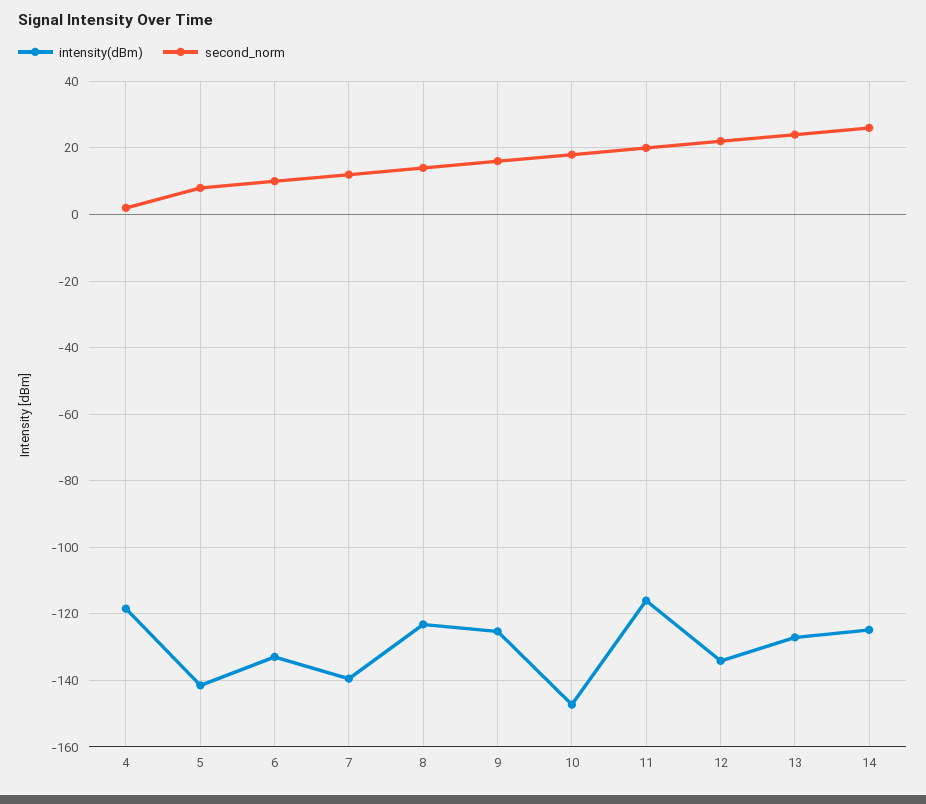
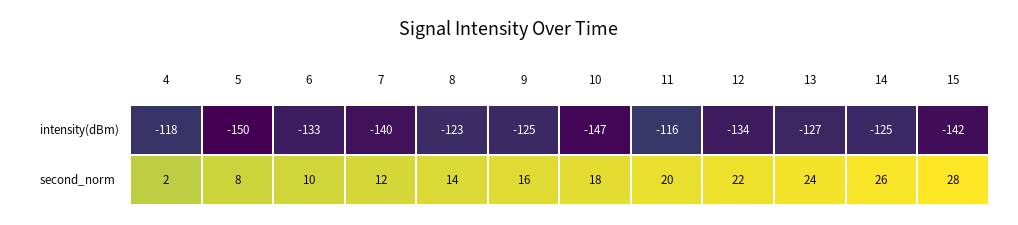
intensity(dBm), 5: -142 -> -150
intensity(dBm), 15: none -> -142
second_norm, 15: none -> 28

